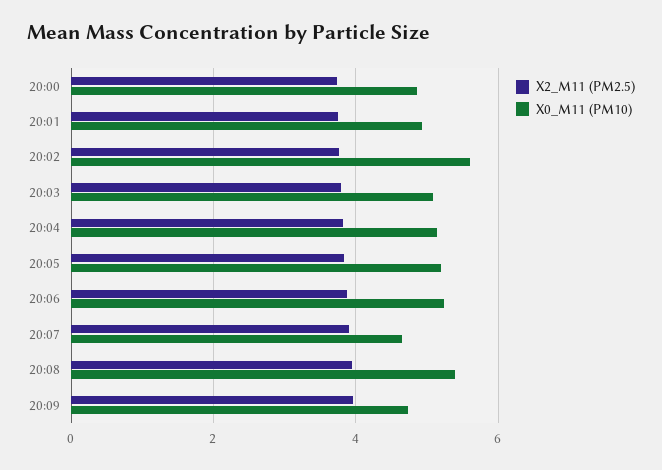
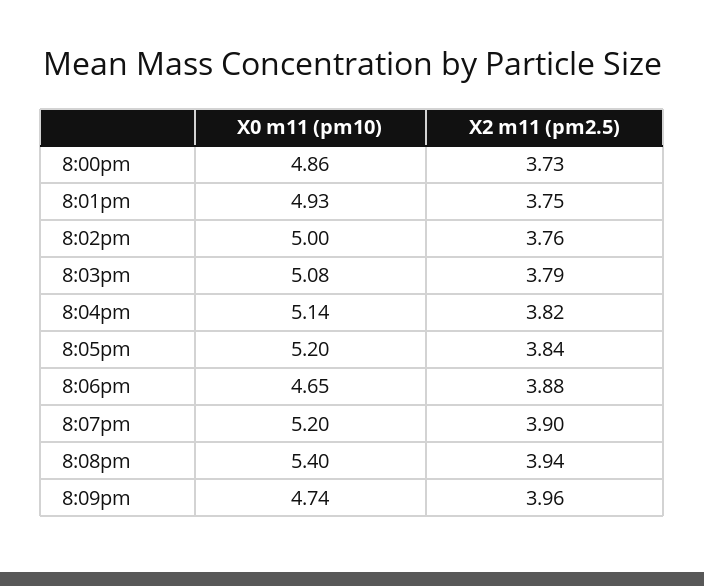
X0_M11 (PM10), 20:02: 5.6 -> 5
X0_M11 (PM10), 20:06: 5.2 -> 4.65
X0_M11 (PM10), 20:07: 4.6 -> 5.2

